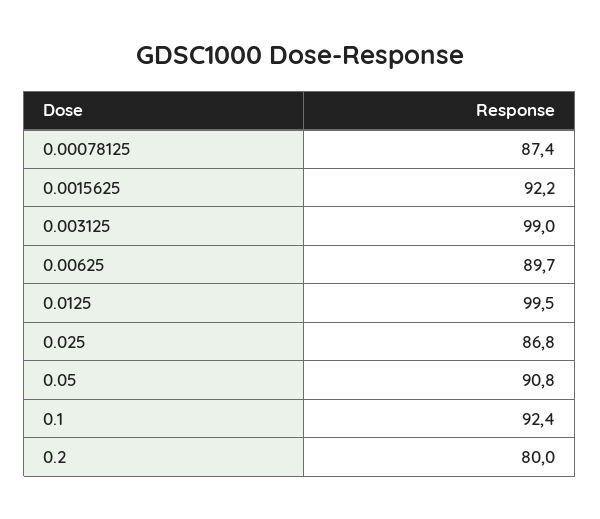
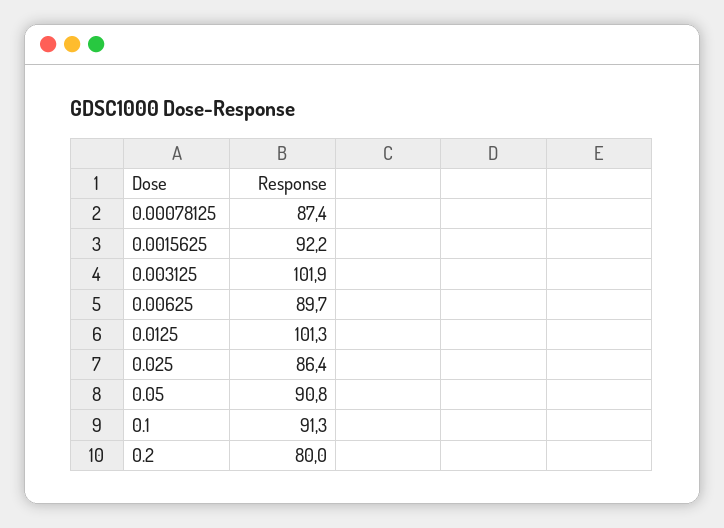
0.003125: 99 -> 101.9
0.0125: 99.5 -> 101.3
0.025: 86.8 -> 86.4
0.1: 92.4 -> 91.3

